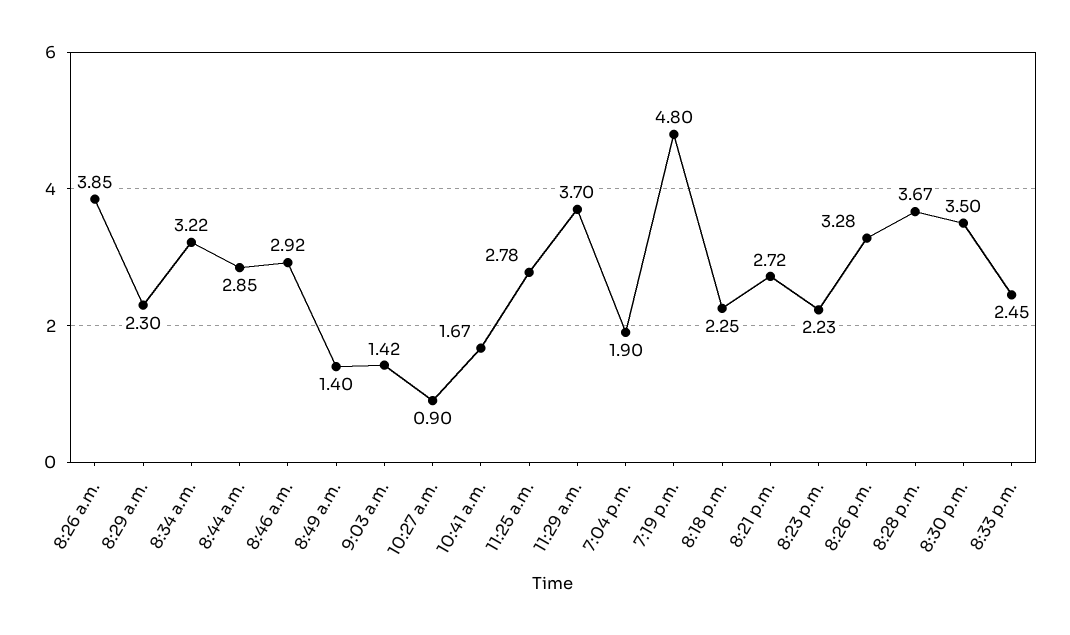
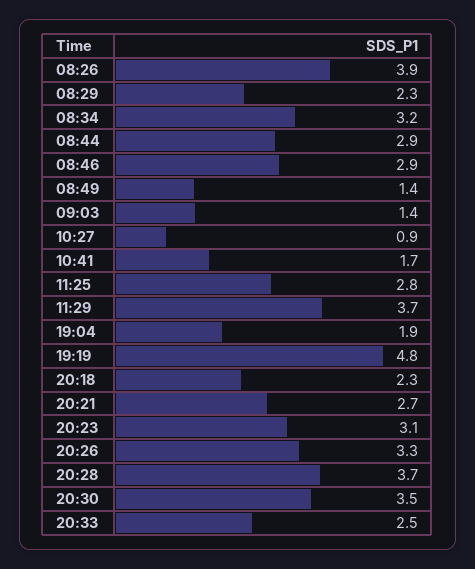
8:23 p.m.: 2.23 -> 3.1

